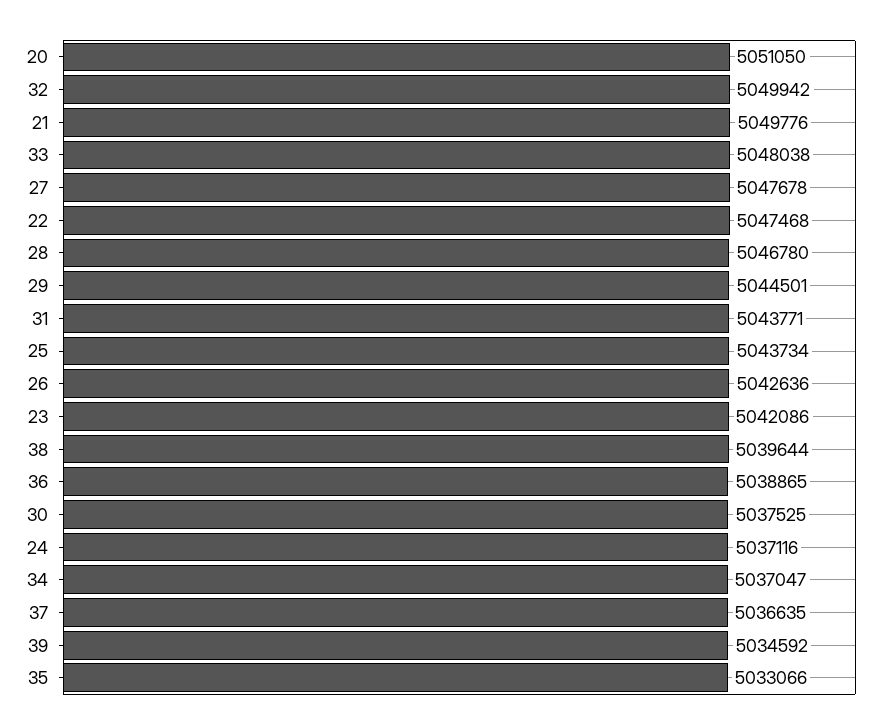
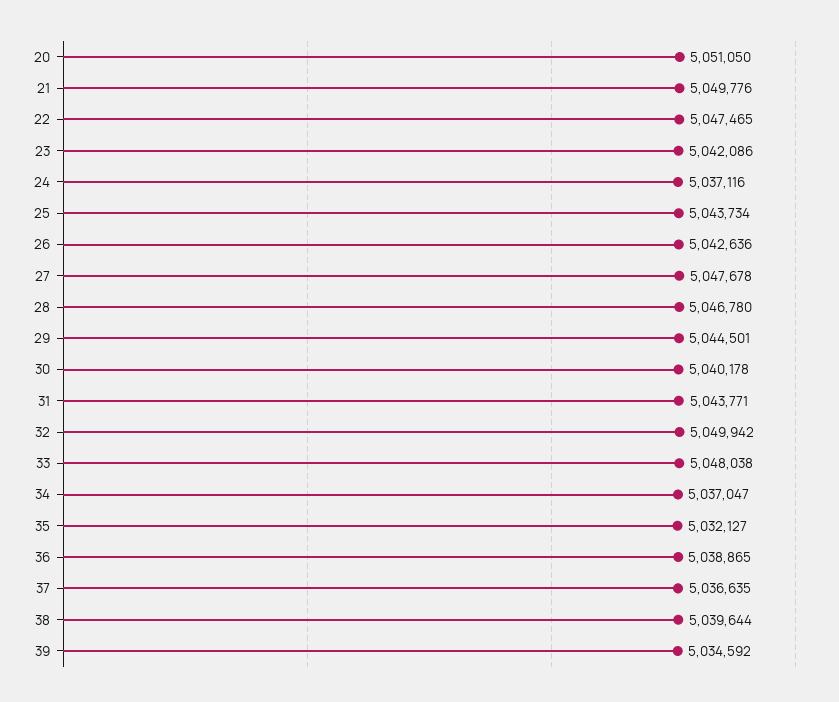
22: 5047468 -> 5047465
30: 5037525 -> 5040178
35: 5033066 -> 5032127

